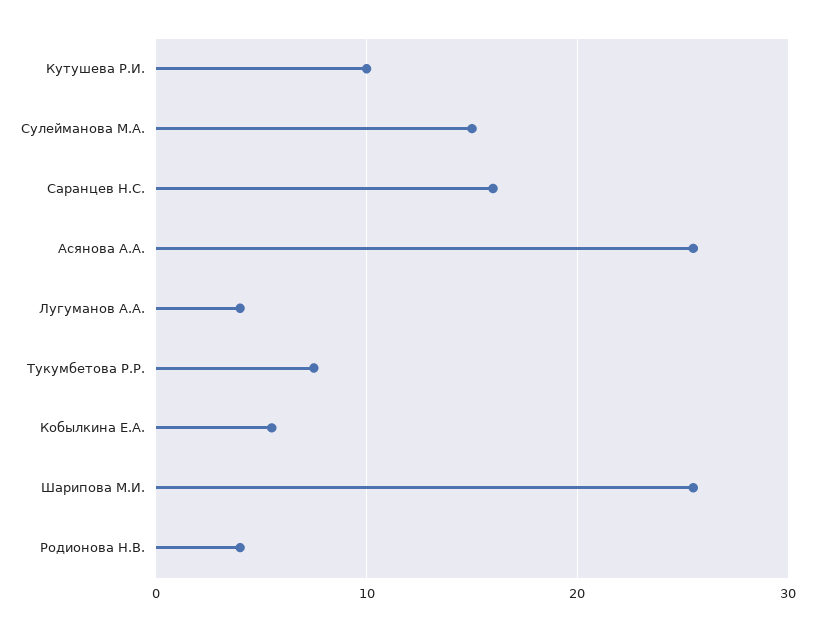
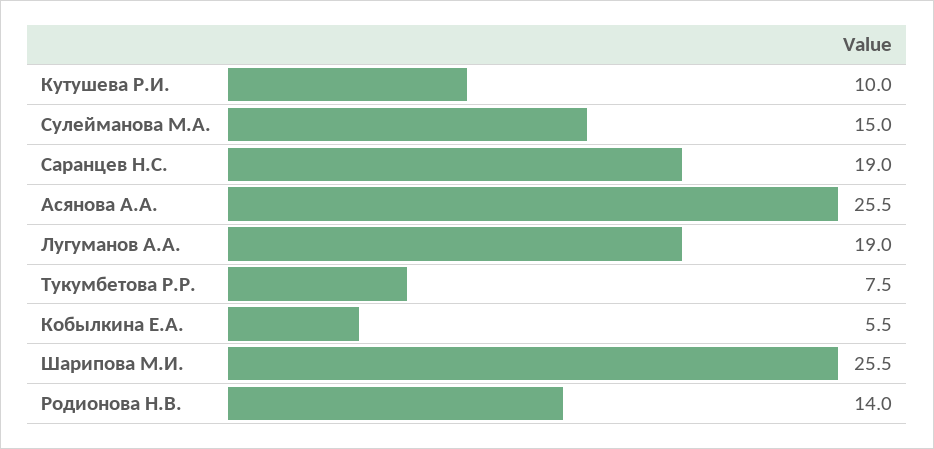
Саранцев Н.С.: 16 -> 19
Лугуманов А.А.: 4 -> 19
Родионова Н.В.: 4 -> 14

